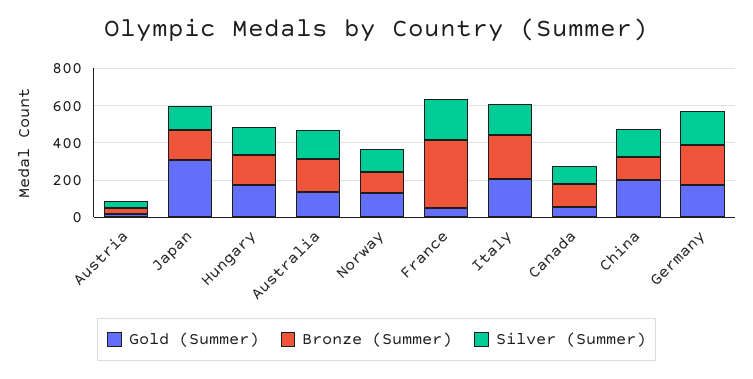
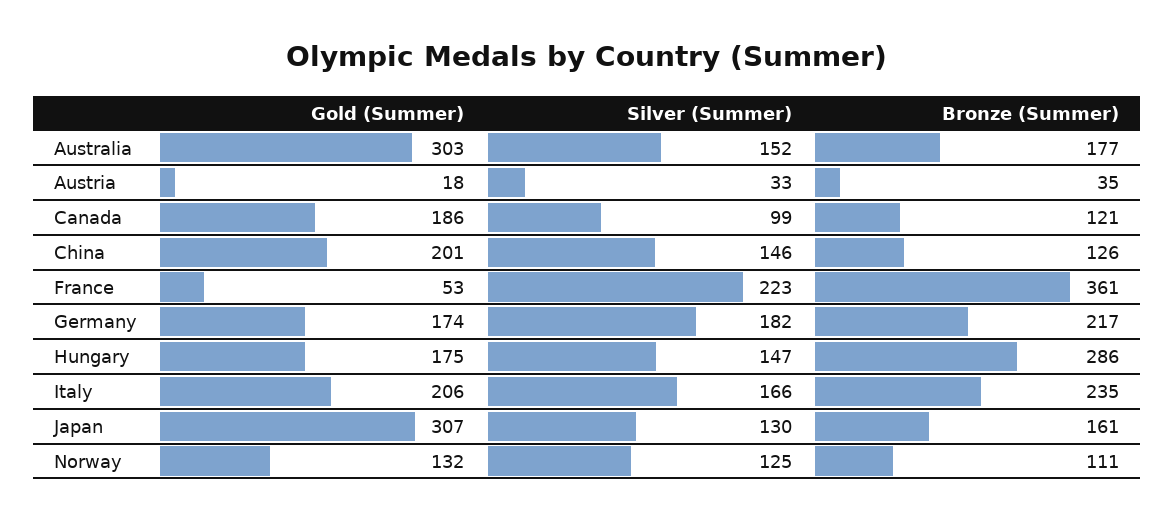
Bronze (Summer), Hungary: 150 -> 286
Gold (Summer), Australia: 150 -> 303
Gold (Summer), Canada: 50 -> 186

